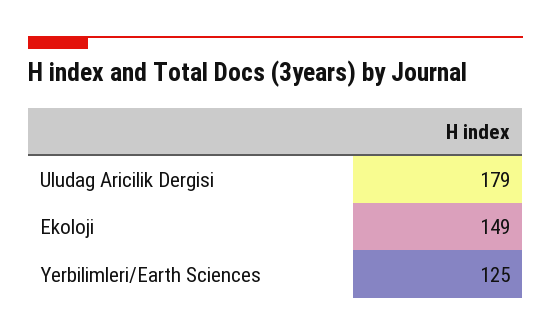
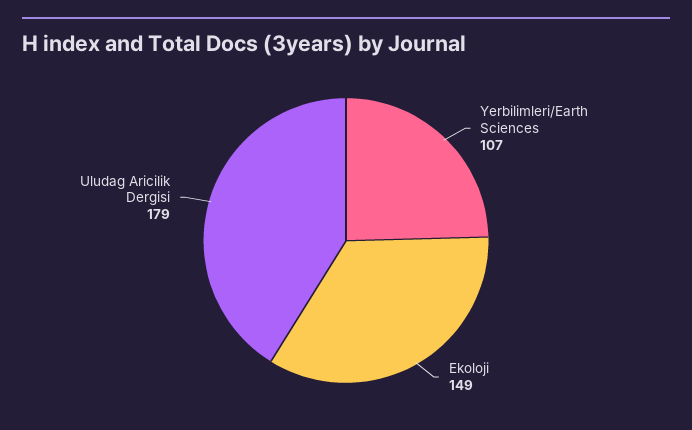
Yerbilimleri/Earth Sciences: 125 -> 107

